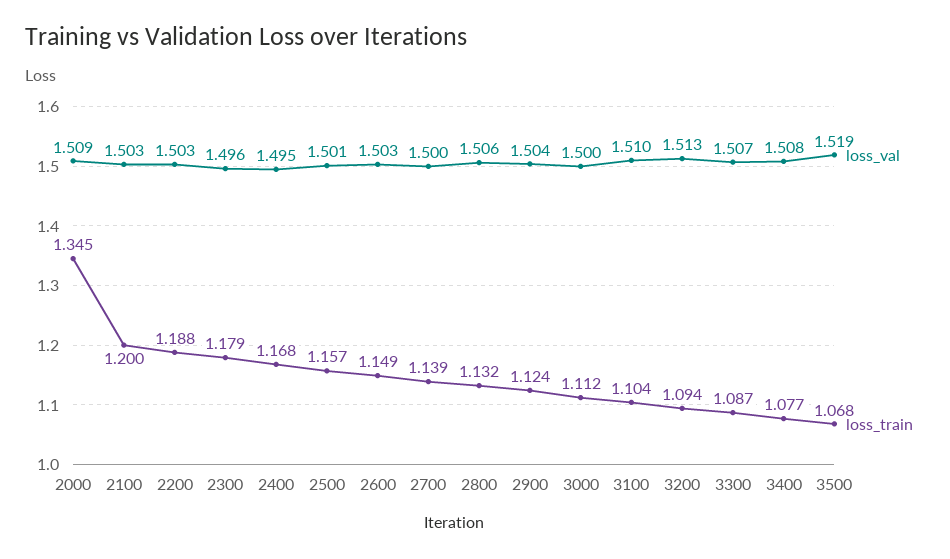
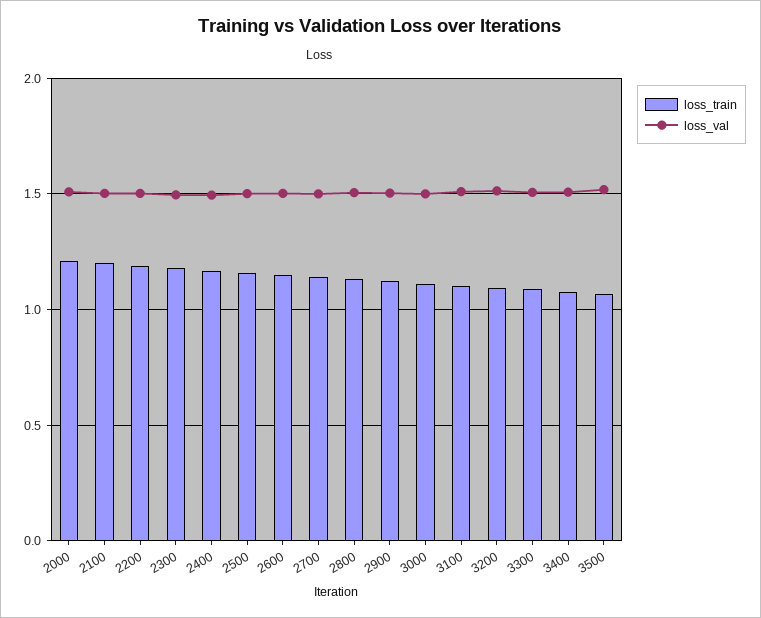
loss_train, 2000: 1.345 -> 1.2

